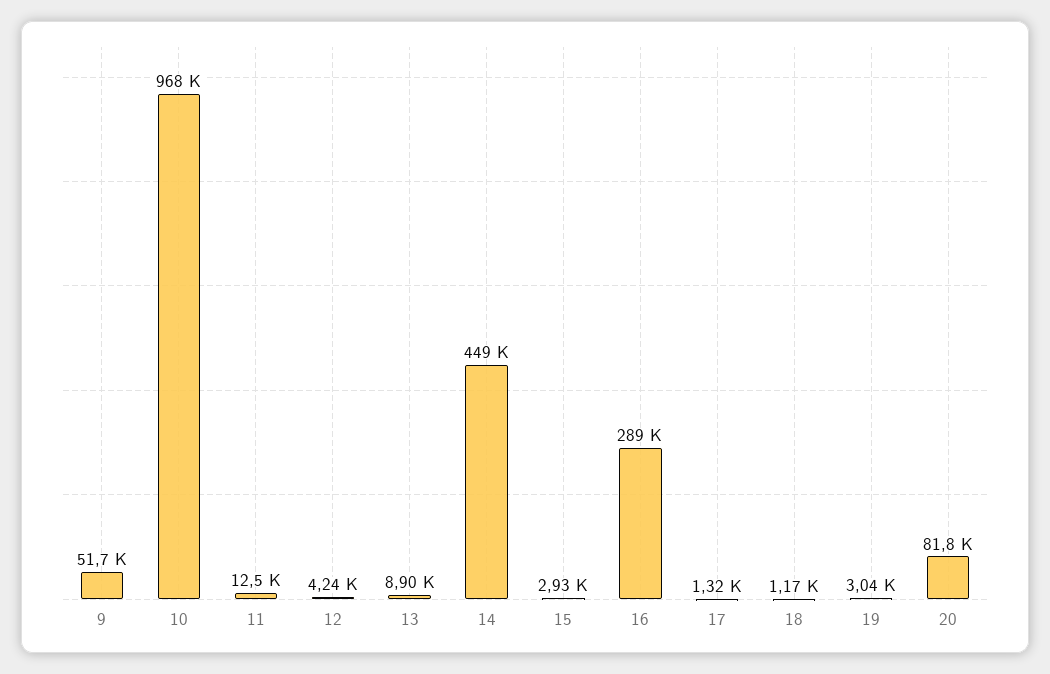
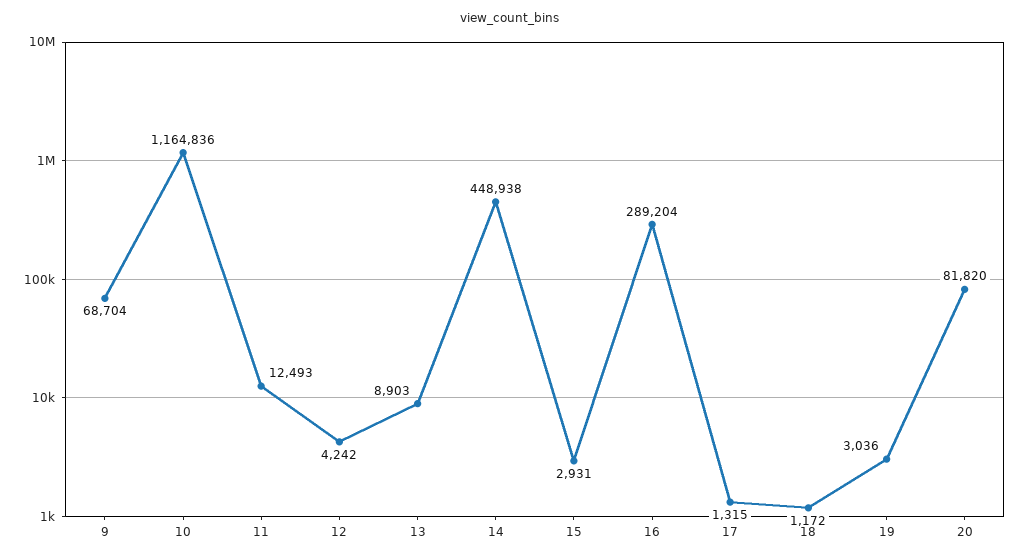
9: 51700 -> 68704
10: 968000 -> 1164836

